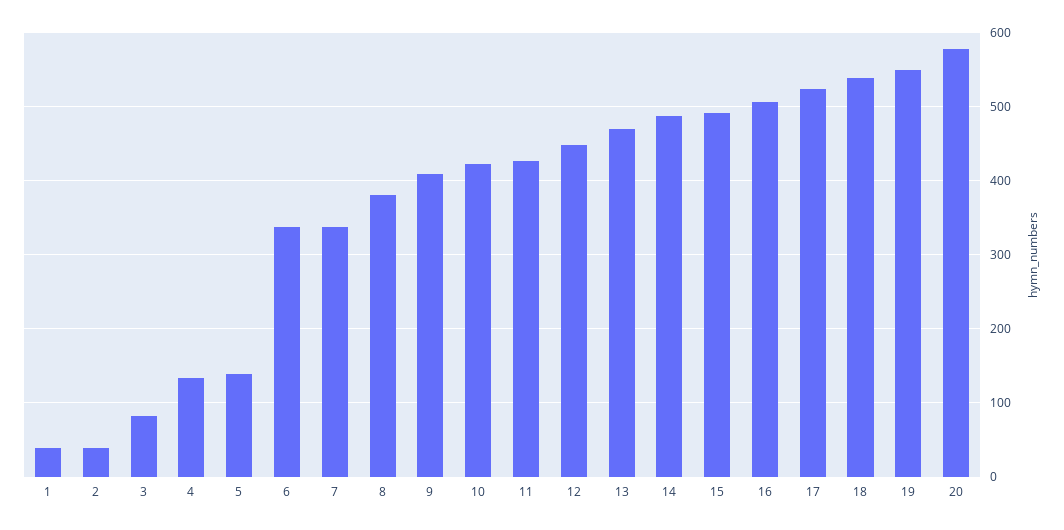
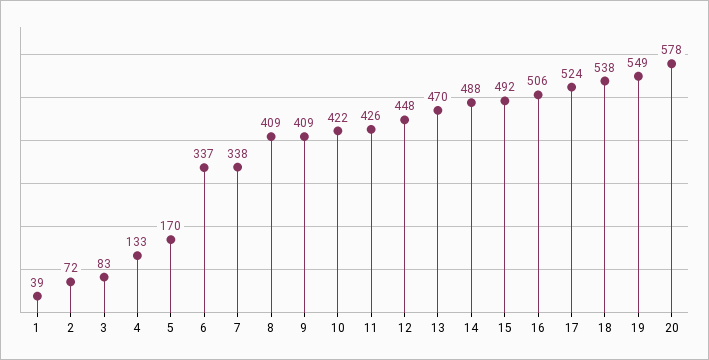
2: 40 -> 72
5: 140 -> 170
8: 380 -> 409

